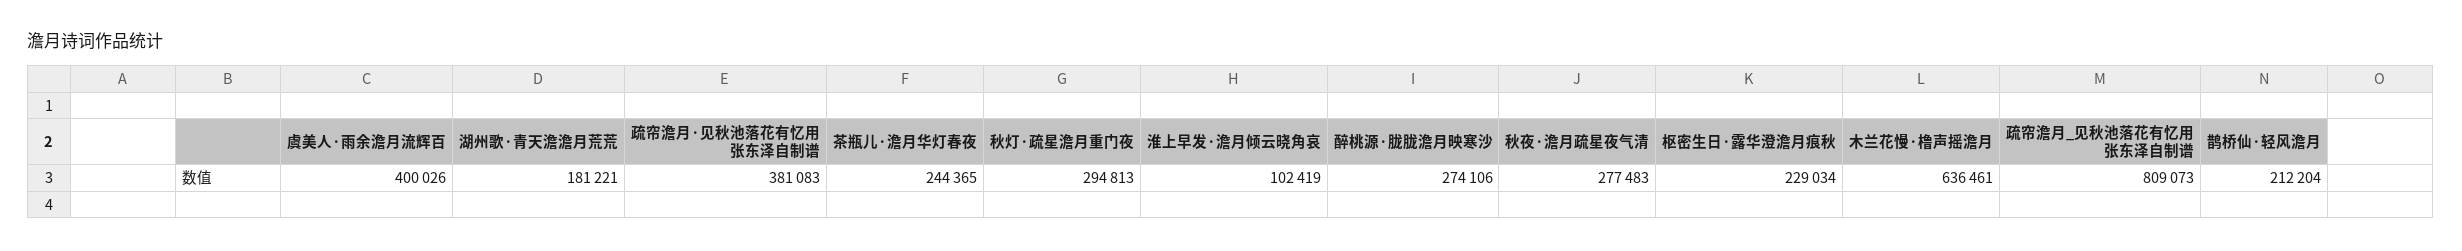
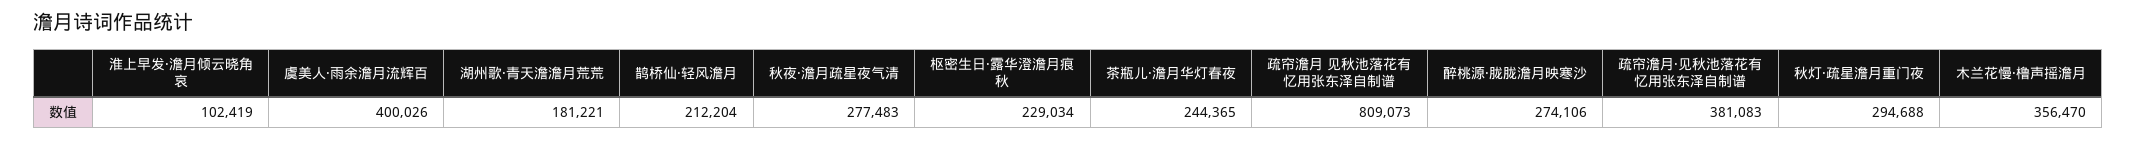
秋灯·疏星澹月重门夜: 294813 -> 294688
木兰花慢·橹声摇澹月: 636461 -> 356470

